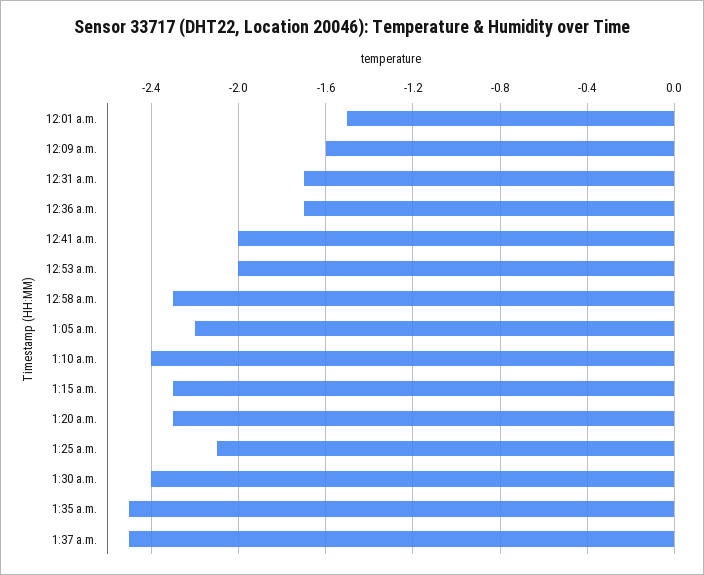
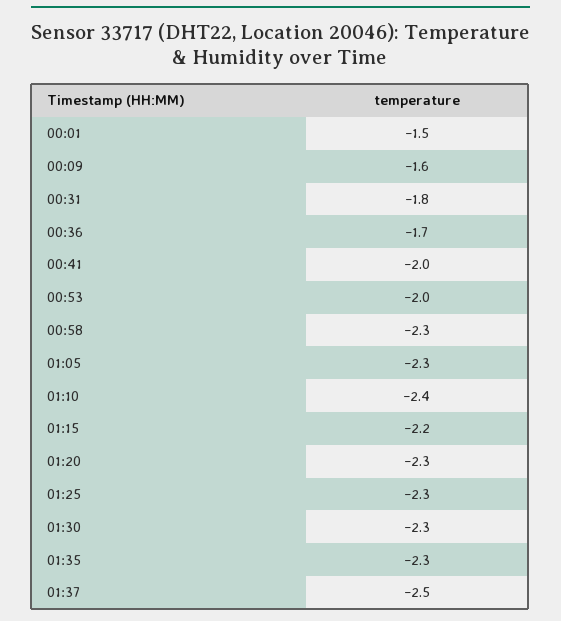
12:31 a.m.: -1.7 -> -1.8
1:05 a.m.: -2.2 -> -2.3
1:15 a.m.: -2.3 -> -2.2
1:25 a.m.: -2.1 -> -2.3
1:30 a.m.: -2.4 -> -2.3
1:35 a.m.: -2.5 -> -2.3

